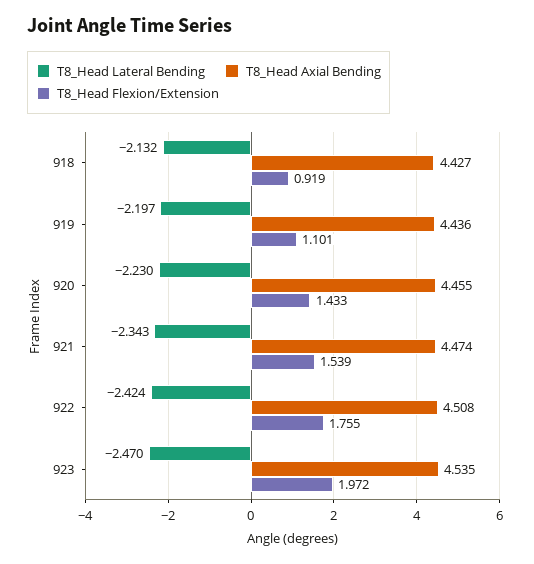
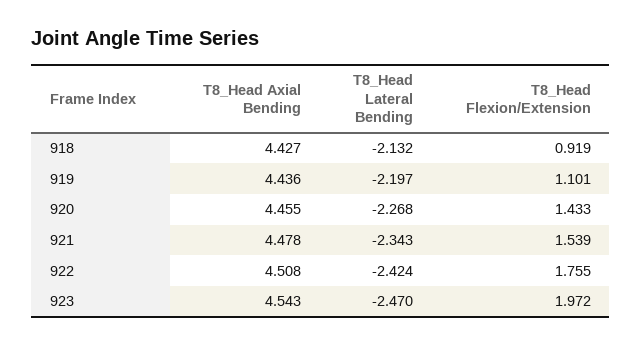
T8_Head Lateral Bending, 920: -2.23 -> -2.268
T8_Head Axial Bending, 921: 4.474 -> 4.478
T8_Head Axial Bending, 923: 4.535 -> 4.543

